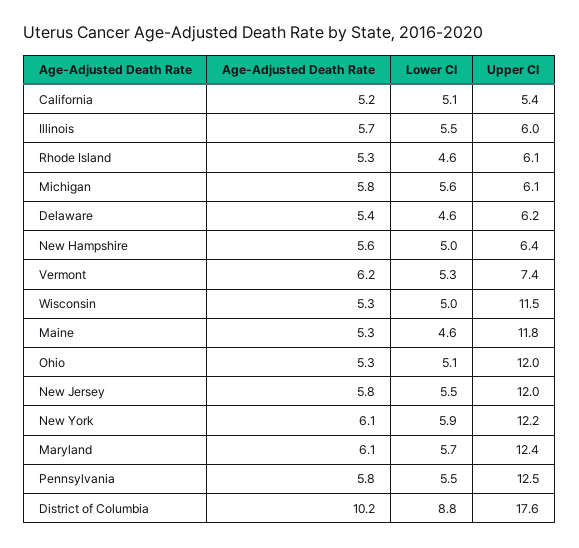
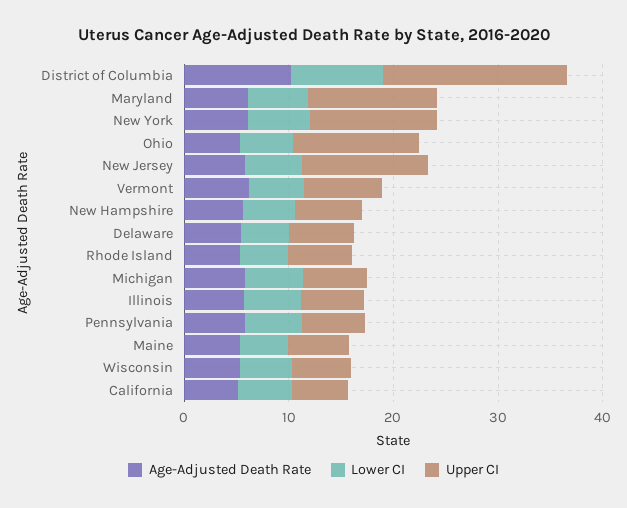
Upper CI, Wisconsin: 11.5 -> 6
Upper CI, Maine: 11.8 -> 6
Upper CI, Pennsylvania: 12.5 -> 6

